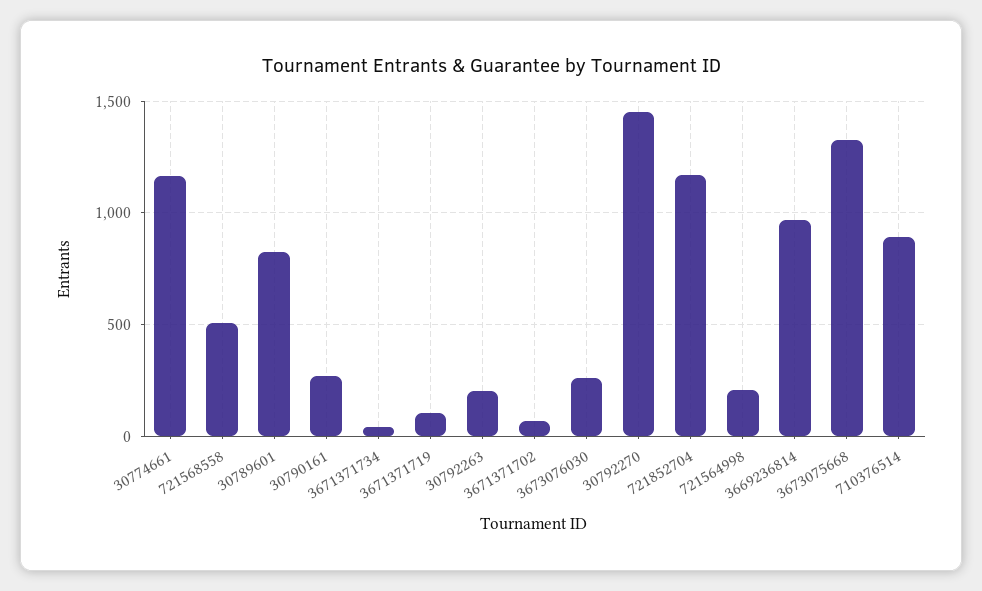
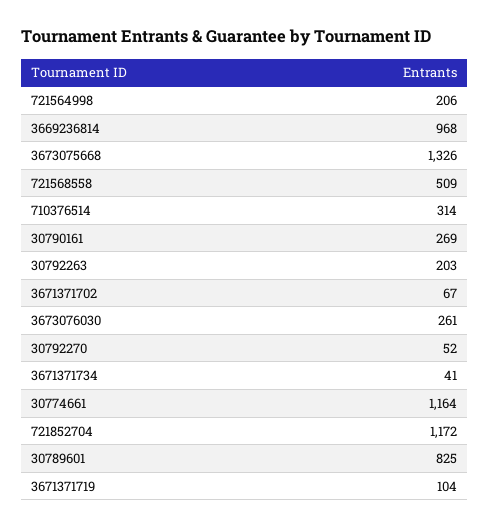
30792270: 1450 -> 52
710376514: 900 -> 314

